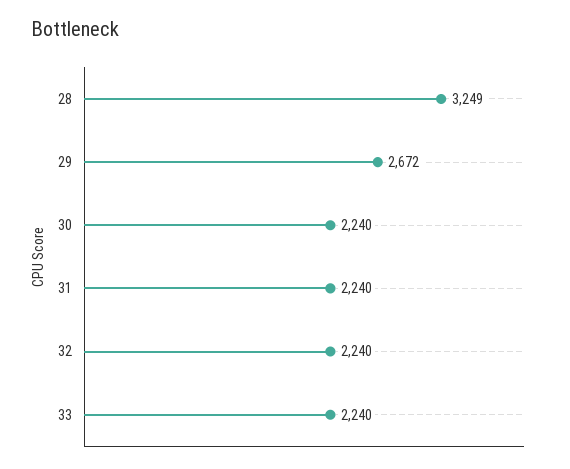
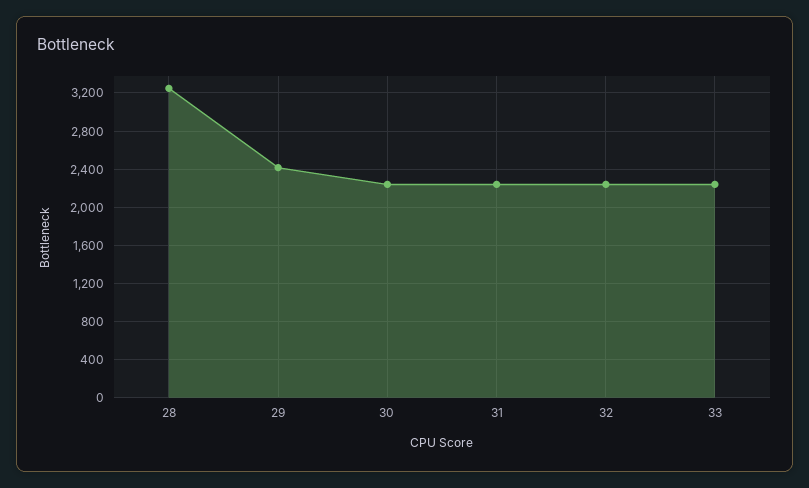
29: 2672 -> 2400

